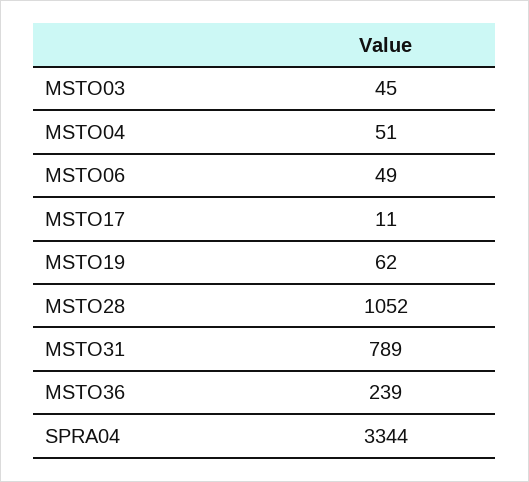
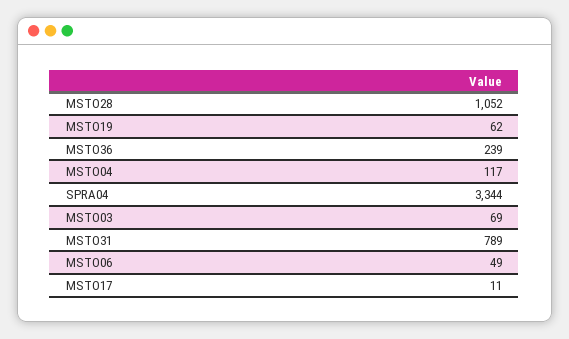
MSTO03: 45 -> 69
MSTO04: 51 -> 117

